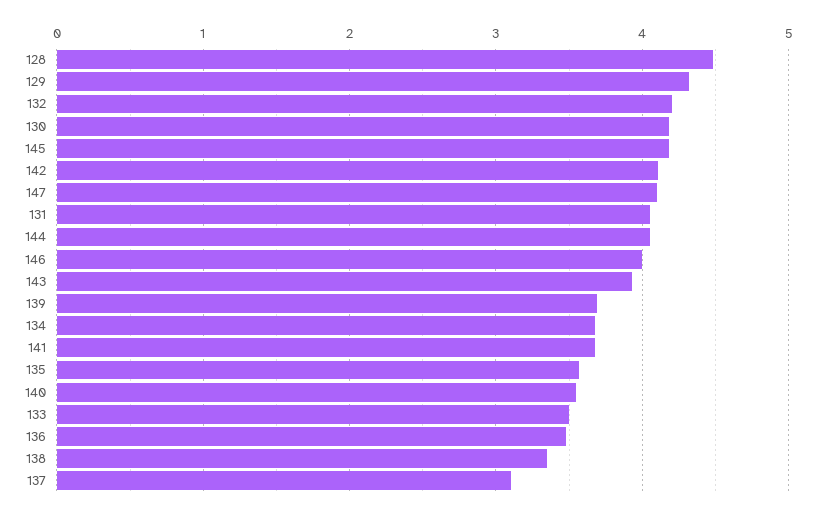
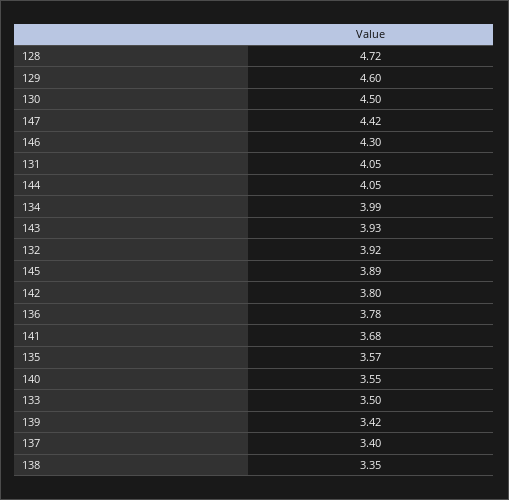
128: 4.5 -> 4.72
129: 4.3 -> 4.6
132: 4.2 -> 3.92
130: 4.2 -> 4.5
145: 4.2 -> 3.89
142: 4.1 -> 3.8
147: 4.1 -> 4.42
146: 4 -> 4.3
139: 3.7 -> 3.42
134: 3.7 -> 3.99
136: 3.5 -> 3.78
137: 3.1 -> 3.4

